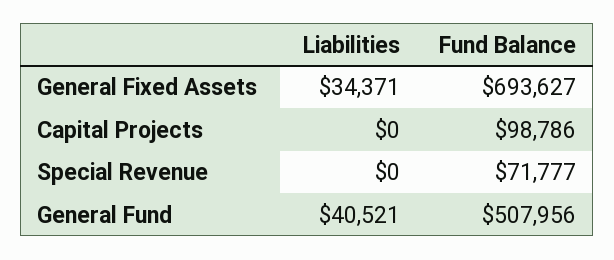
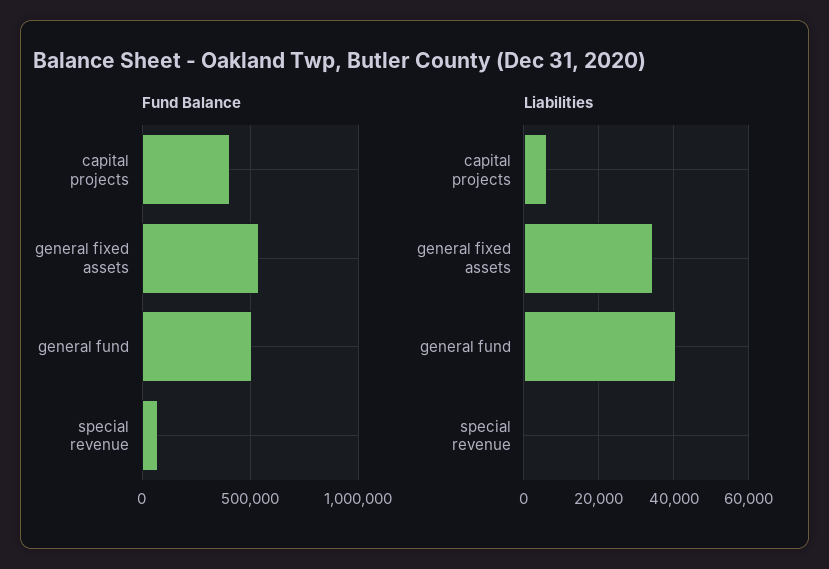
Fund Balance, General Fixed Assets: 693627 -> 550000
Liabilities, Capital Projects: 0 -> 6000
Fund Balance, Capital Projects: 98786 -> 400000

